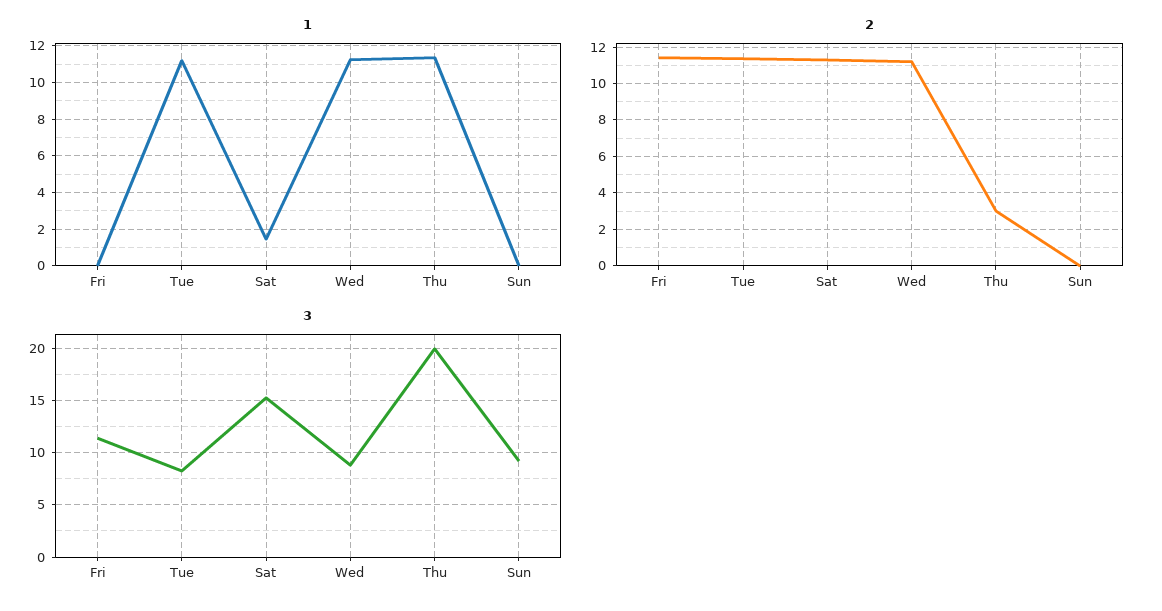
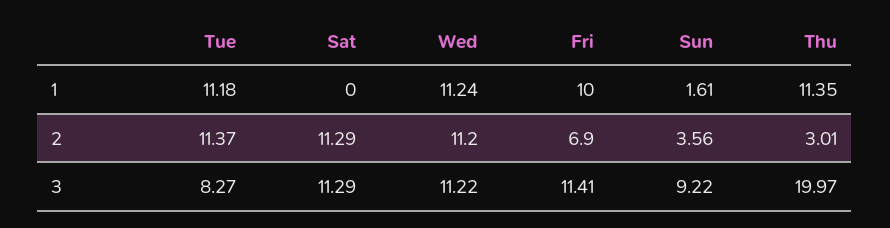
1, Fri: 0 -> 10
1, Sat: 1.5 -> 0
1, Sun: 0 -> 1.61
2, Fri: 11.5 -> 6.9
2, Sun: 0 -> 3.56
3, Sat: 15 -> 11.29
3, Wed: 9 -> 11.22

